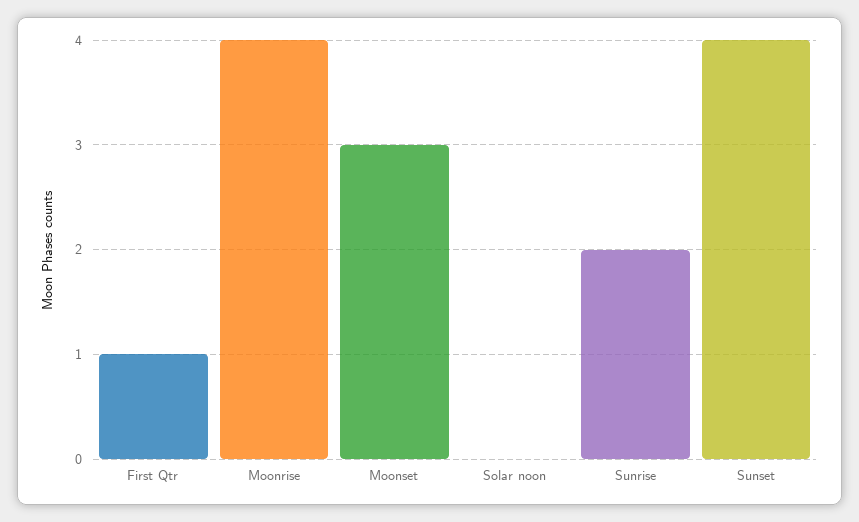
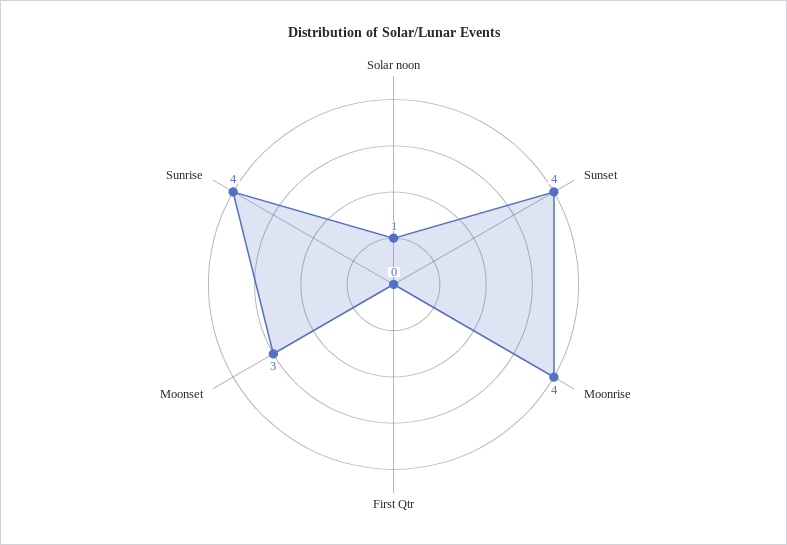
First Qtr: 1 -> 0
Solar noon: 0 -> 1
Sunrise: 2 -> 4

